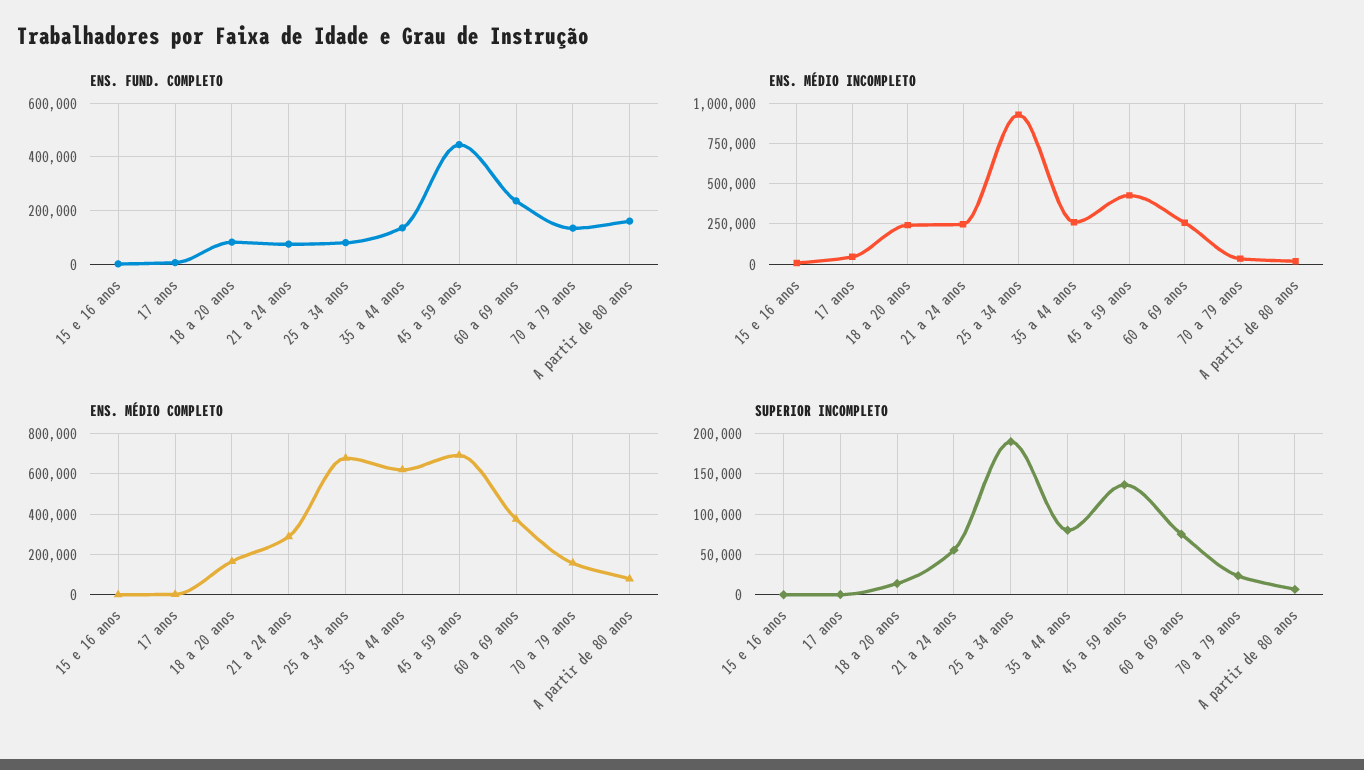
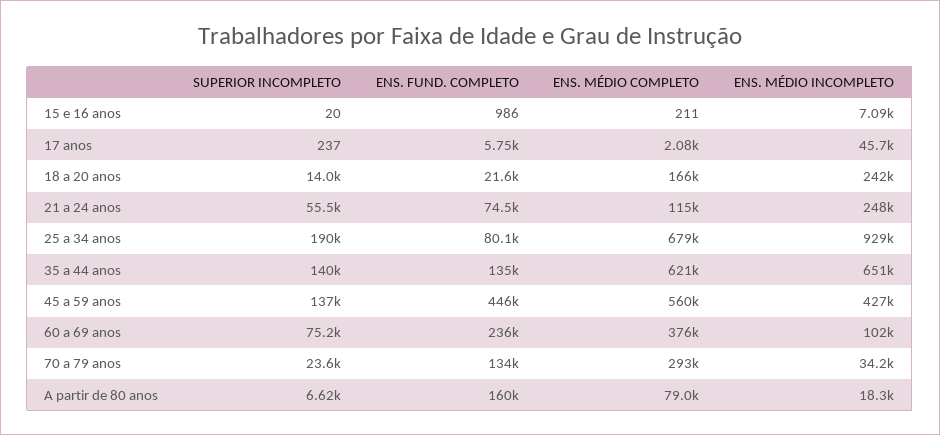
ENS. FUND. COMPLETO, 18 a 20 anos: 75000 -> 21600
ENS. MÉDIO INCOMPLETO, 35 a 44 anos: 250000 -> 651000
ENS. MÉDIO INCOMPLETO, 60 a 69 anos: 250000 -> 102000
ENS. MÉDIO COMPLETO, 21 a 24 anos: 300000 -> 115000
ENS. MÉDIO COMPLETO, 45 a 59 anos: 700000 -> 560000
ENS. MÉDIO COMPLETO, 70 a 79 anos: 150000 -> 293000
SUPERIOR INCOMPLETO, 35 a 44 anos: 80000 -> 140000

